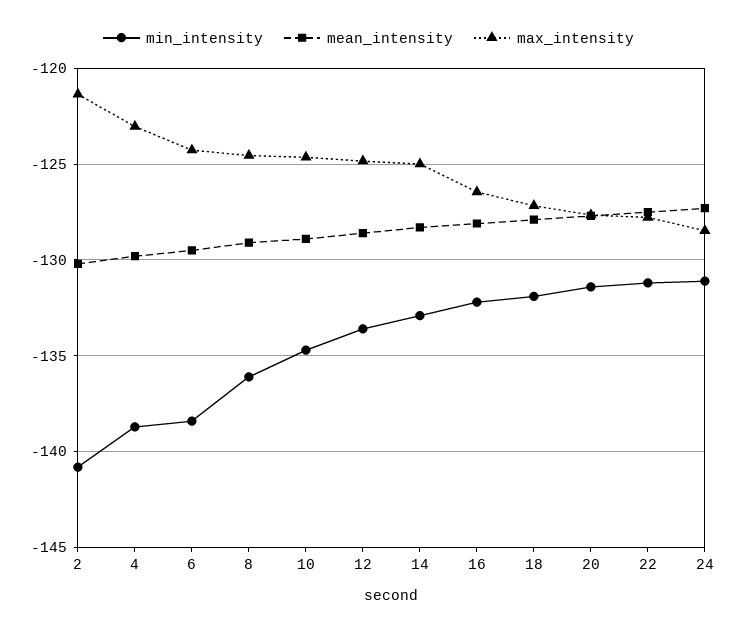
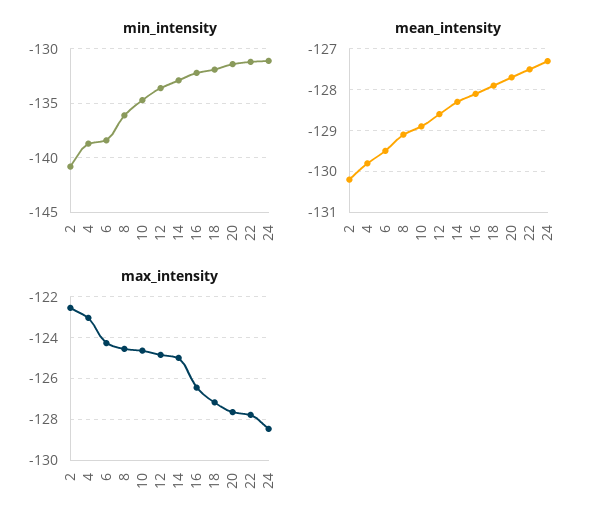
max_intensity, 2: -121.5 -> -122.5

